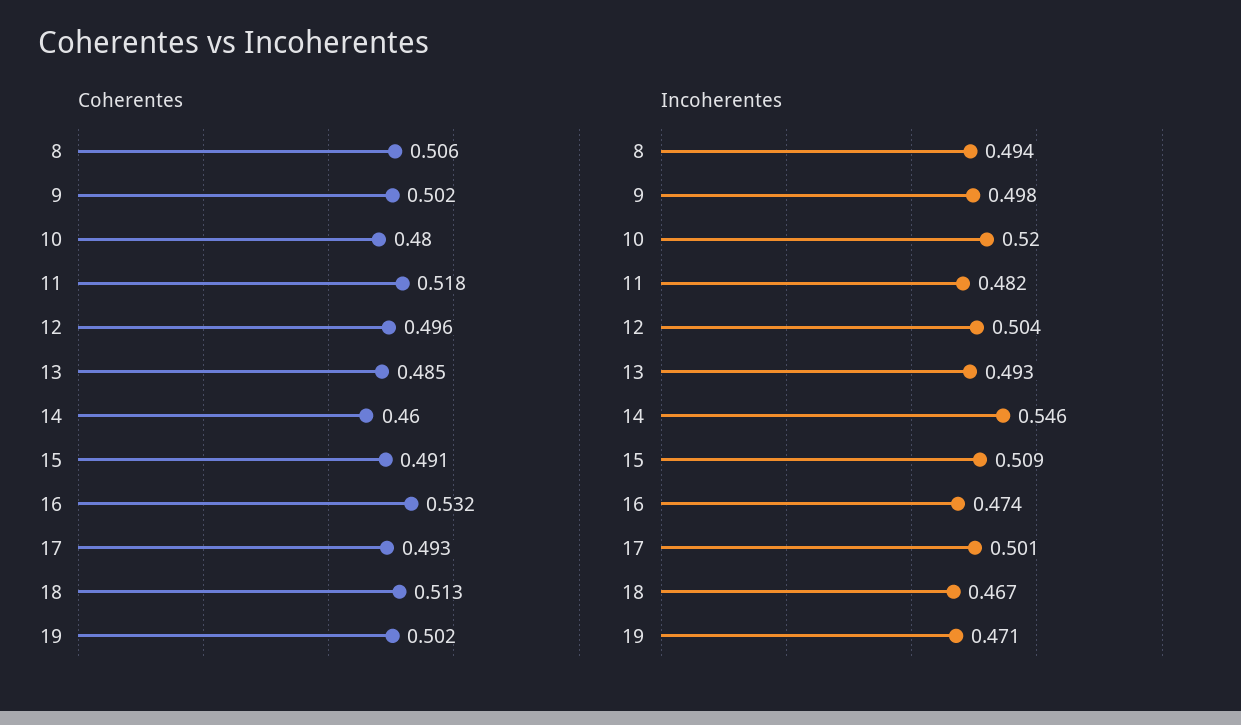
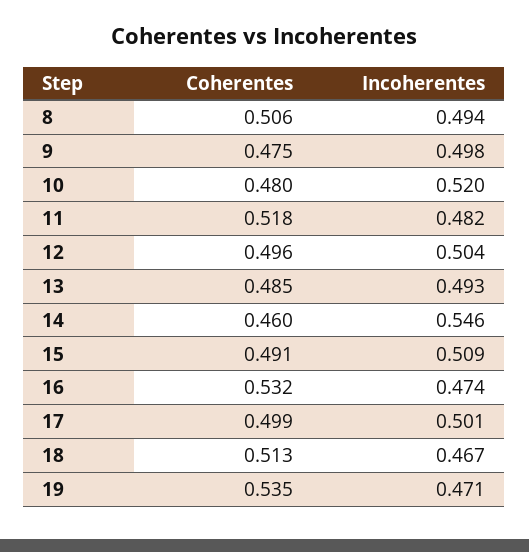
Coherentes, 9: 0.502 -> 0.475
Coherentes, 17: 0.493 -> 0.499
Coherentes, 19: 0.502 -> 0.535

